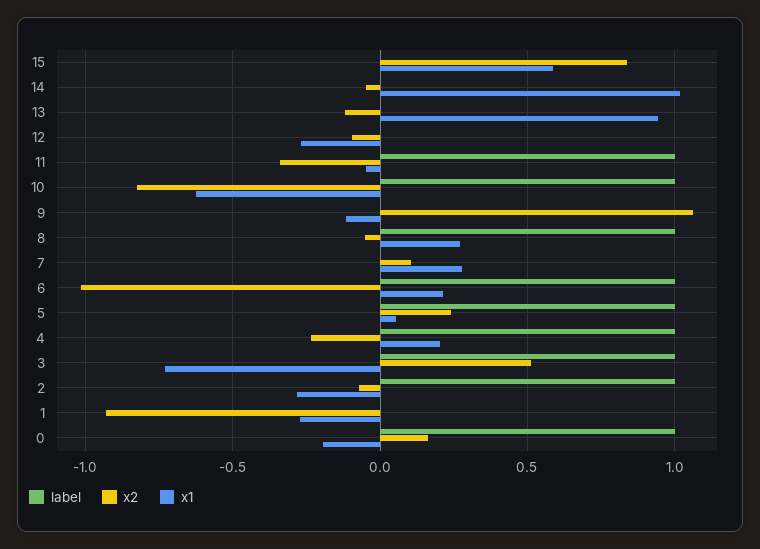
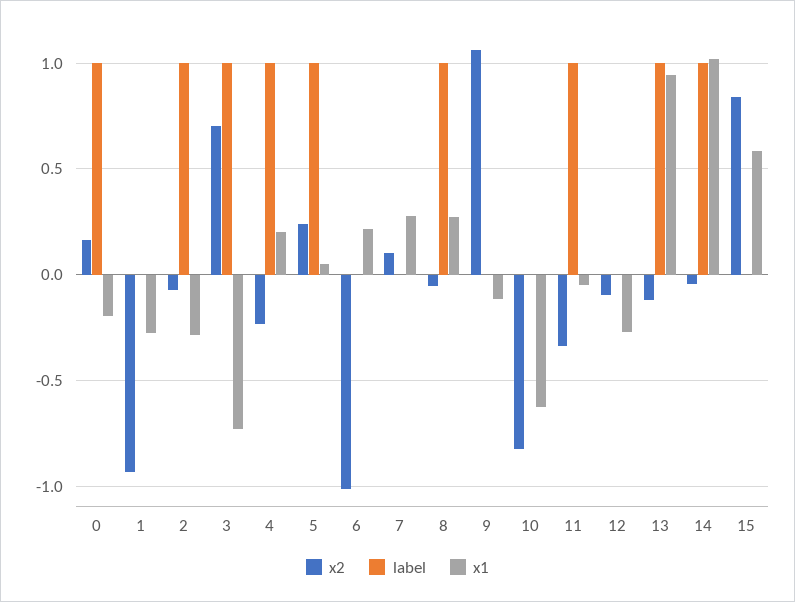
label, 14: 0 -> 1
label, 13: 0 -> 1
label, 10: 1 -> 0
label, 6: 1 -> 0
x2, 3: 0.5 -> 0.7

